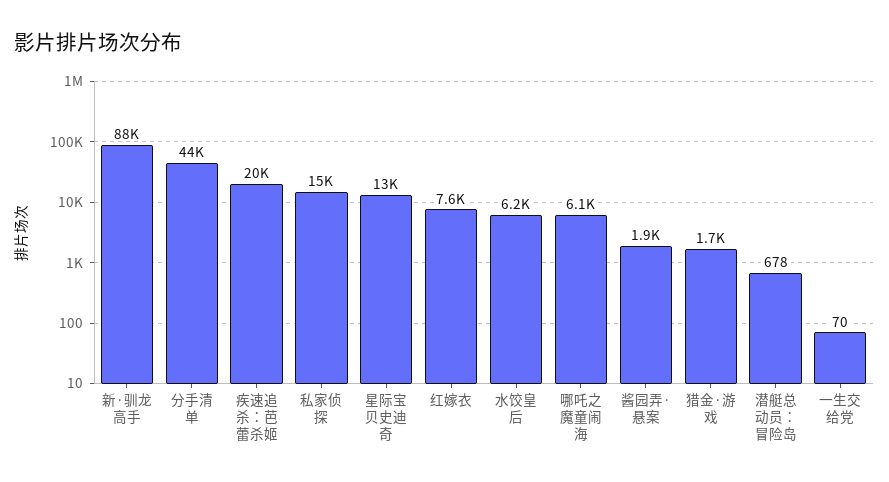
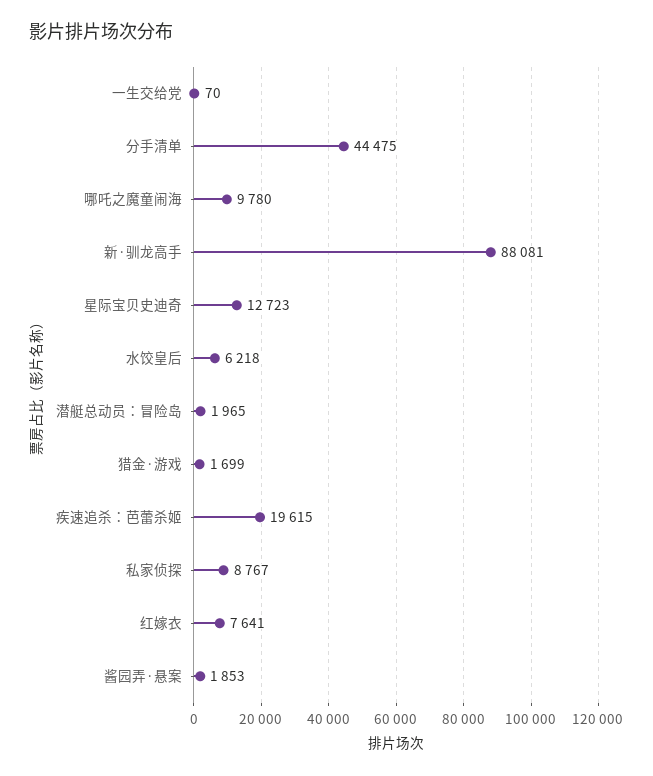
私家侦探: 15000 -> 8767
哪吒之魔童闹海: 6100 -> 9780
潜艇总动员：冒险岛: 678 -> 1965

